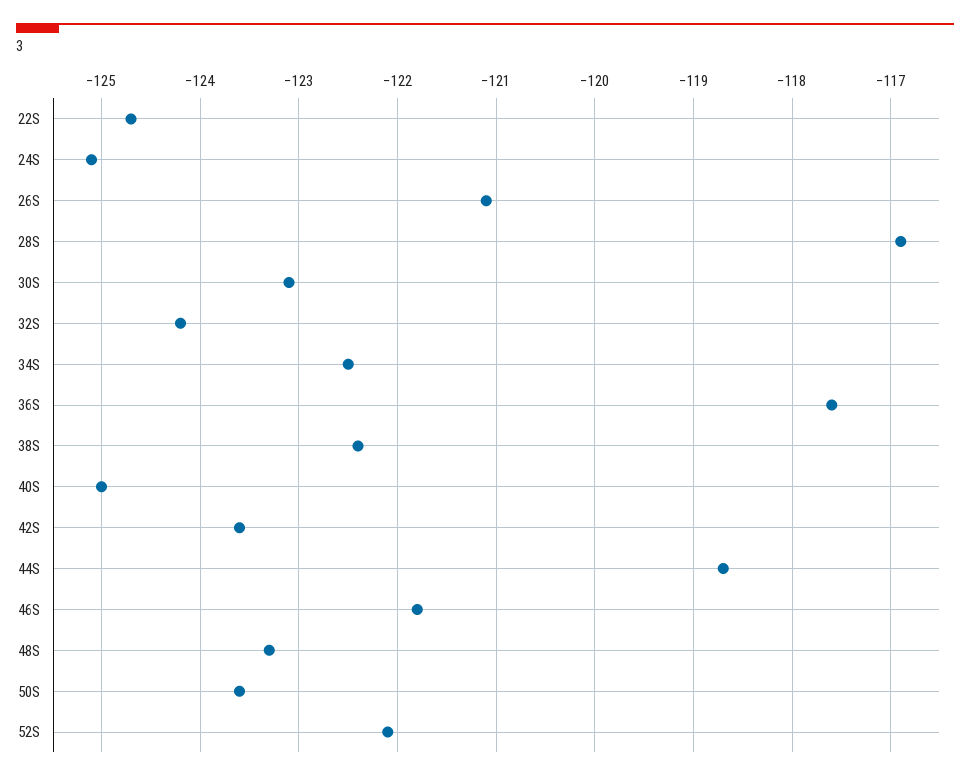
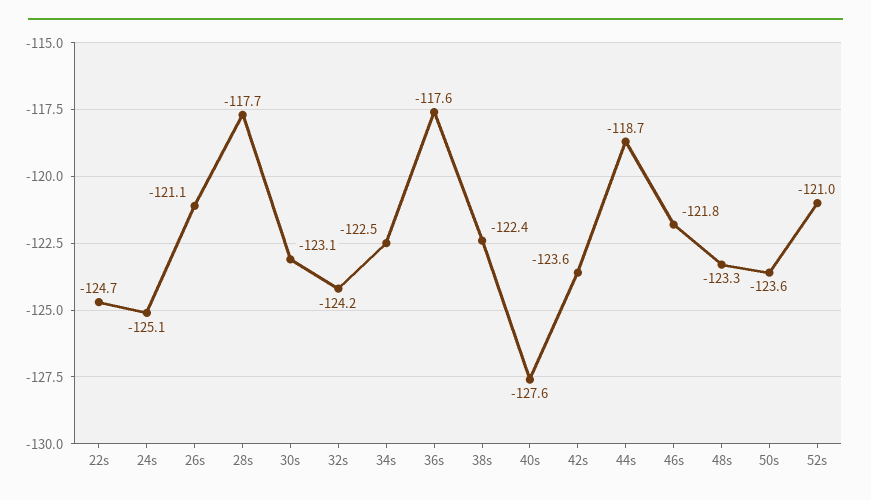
28S: -116.9 -> -117.7
40S: -125 -> -127.6
52S: -122.1 -> -121

